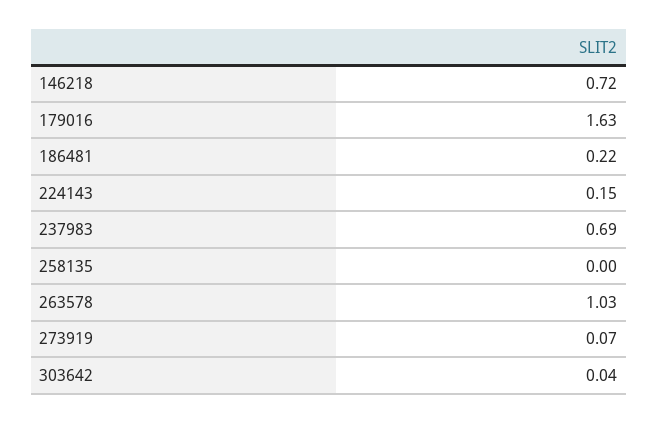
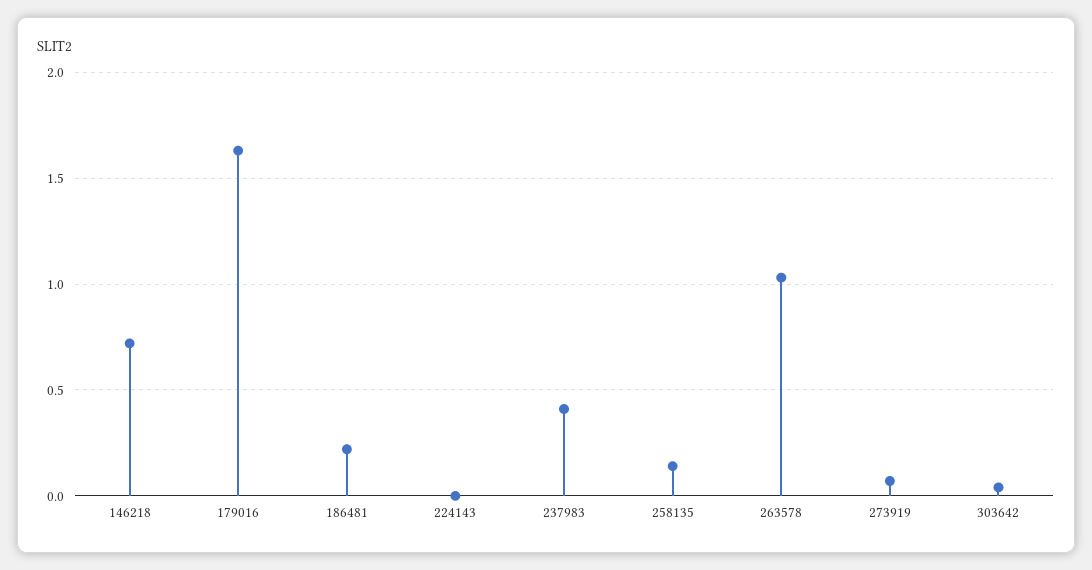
224143: 0.15 -> 0
237983: 0.69 -> 0.4
258135: 0 -> 0.15

